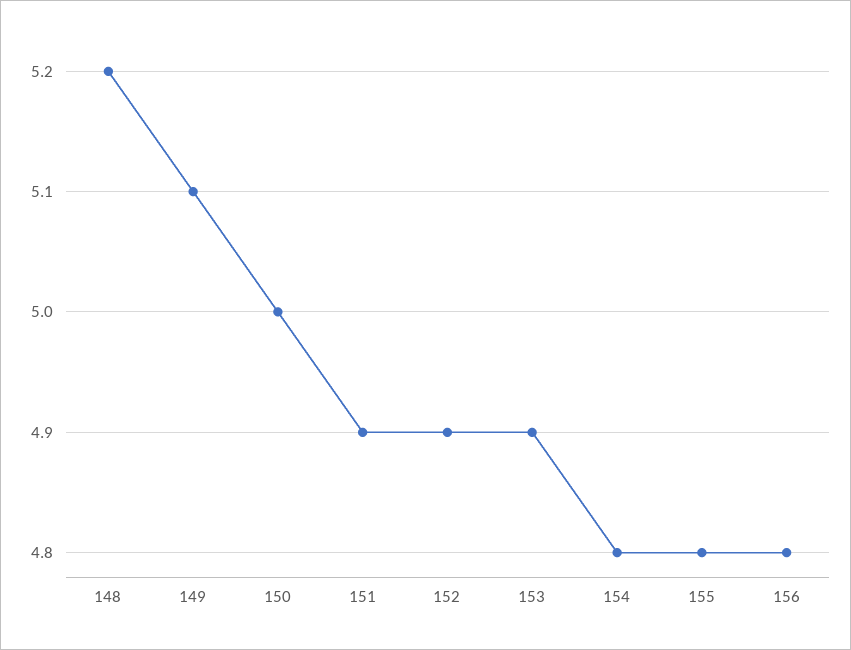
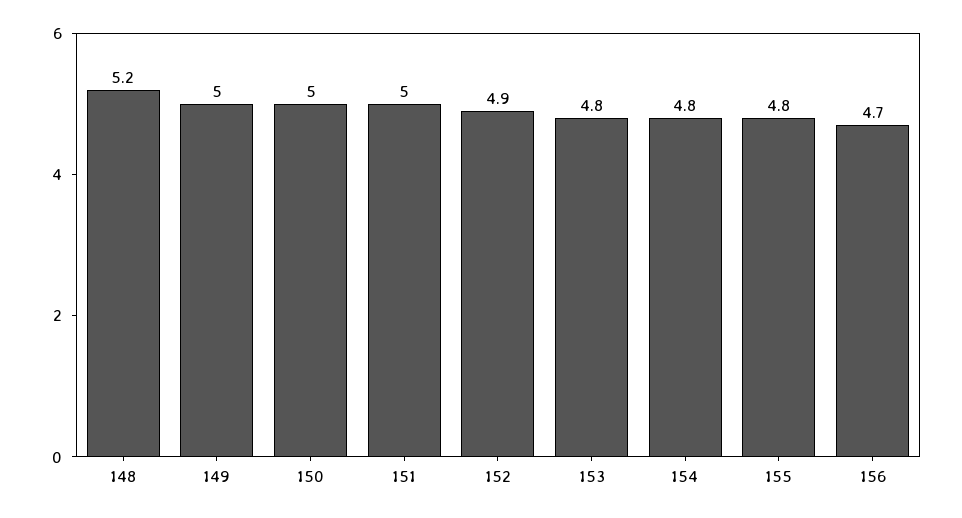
149: 5.1 -> 5
151: 4.9 -> 5
153: 4.9 -> 4.8
156: 4.8 -> 4.7

